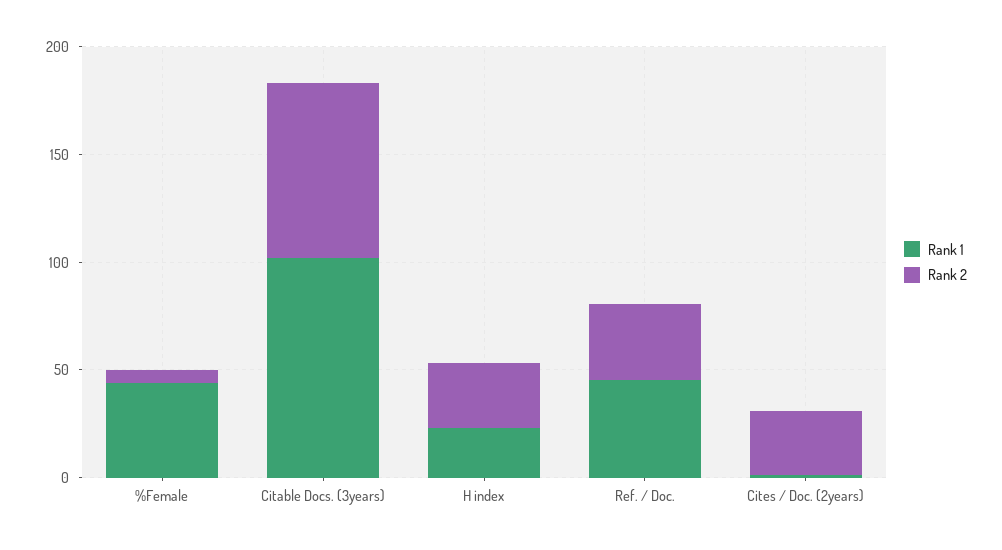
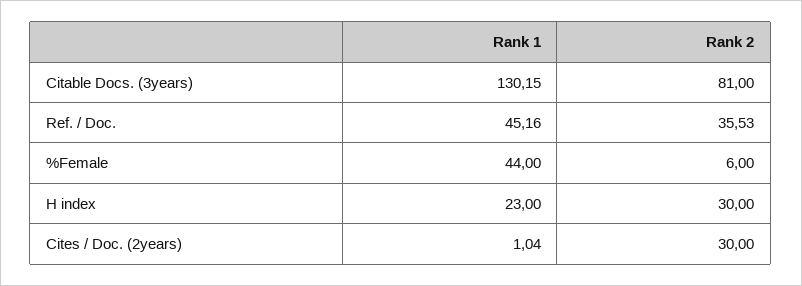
Rank 1, Citable Docs. (3years): 100 -> 130.15

